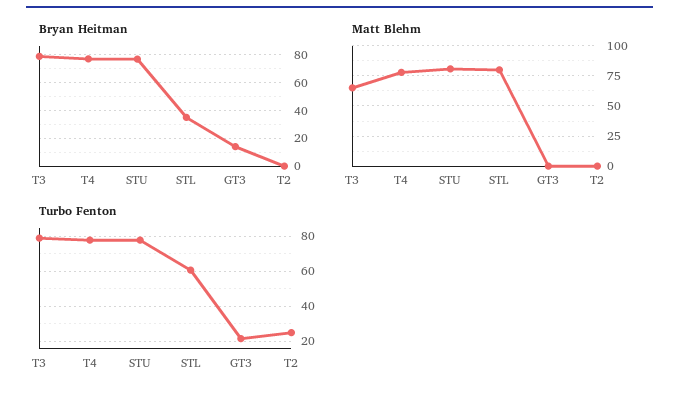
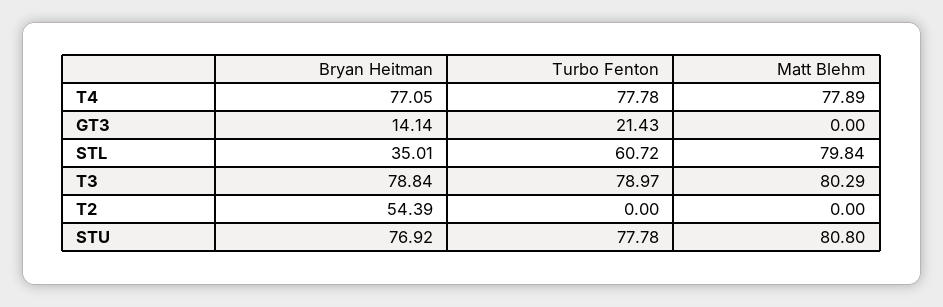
Bryan Heitman, T2: 0 -> 54.39
Matt Blehm, T3: 65 -> 80.29
Turbo Fenton, T2: 25 -> 0

